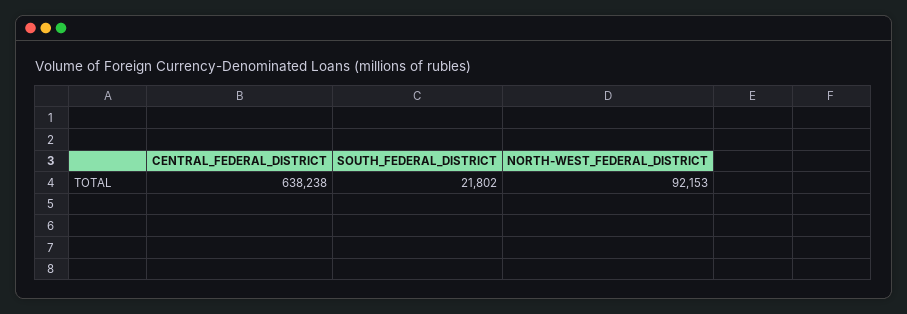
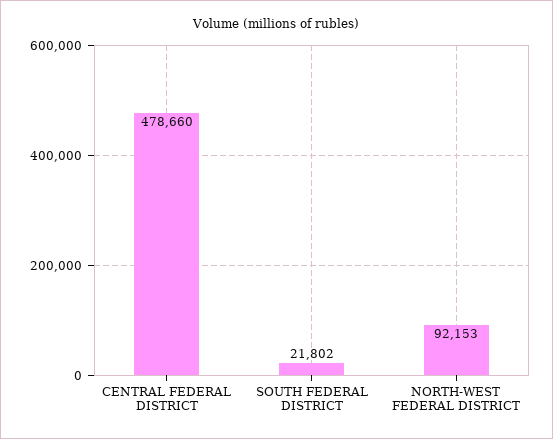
CENTRAL_FEDERAL_DISTRICT: 638238 -> 478660

